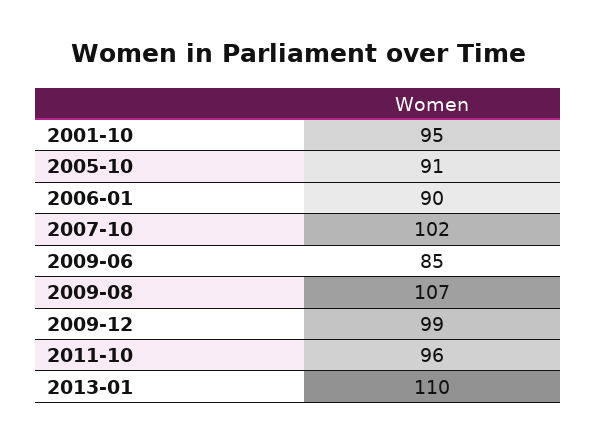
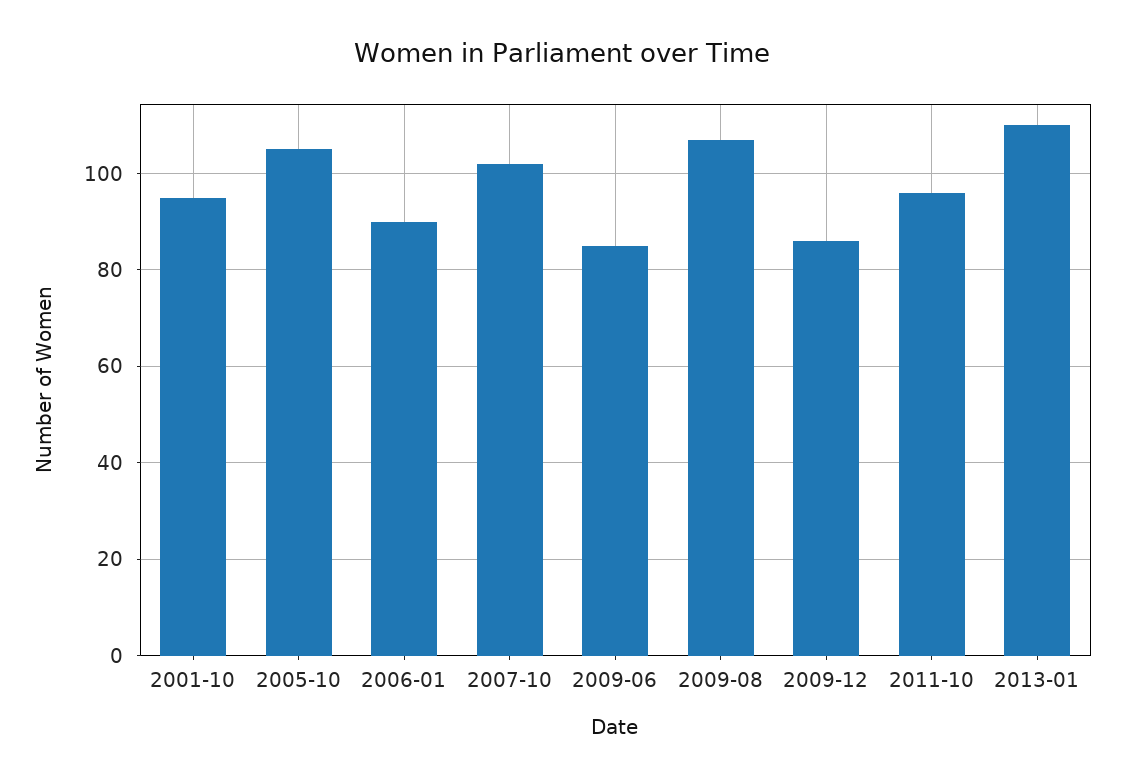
2005-10: 91 -> 105
2009-12: 99 -> 85

